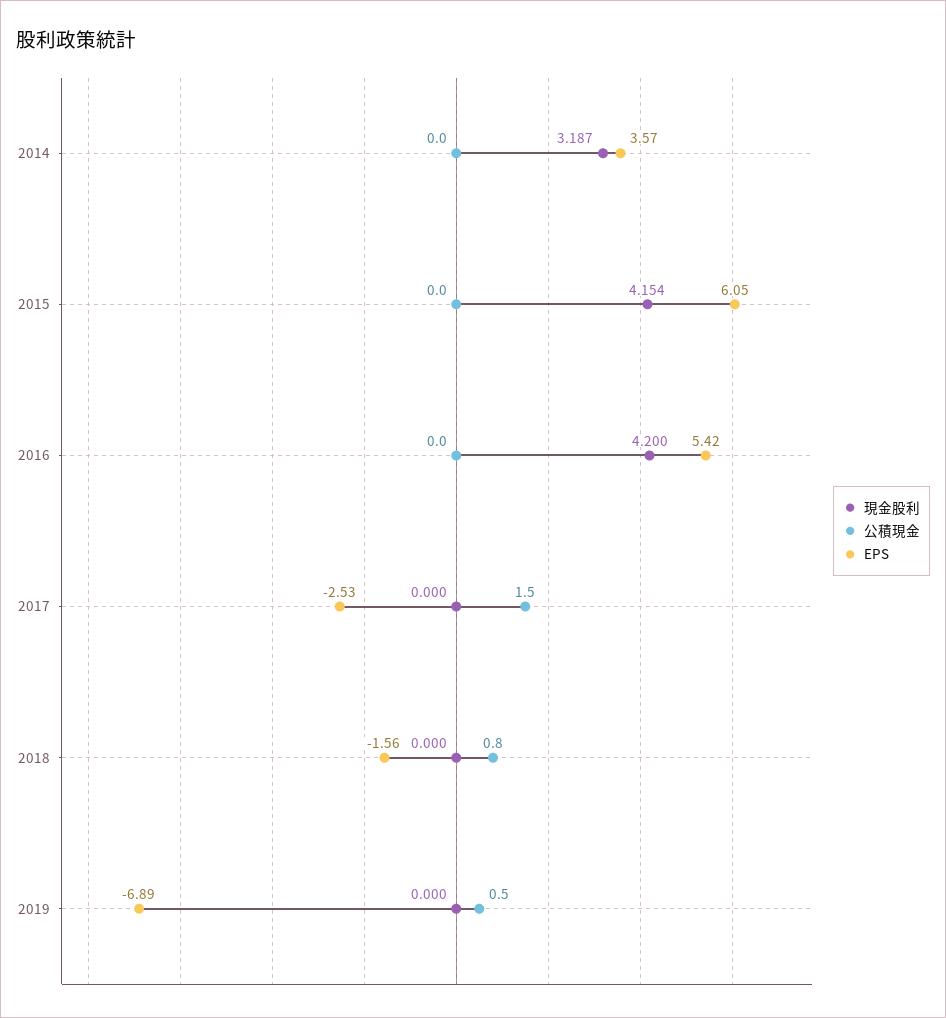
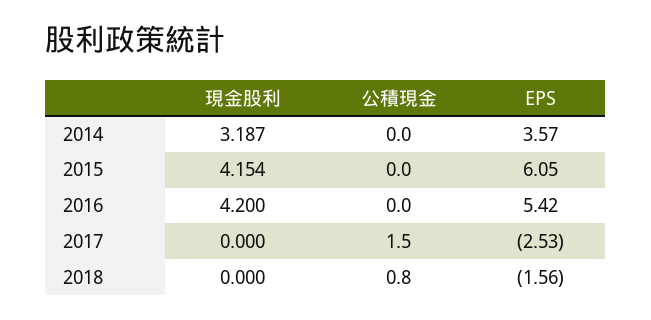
現金股利, 2019: 0 -> none
公積現金, 2019: 0.5 -> none
EPS, 2019: -6.89 -> none

